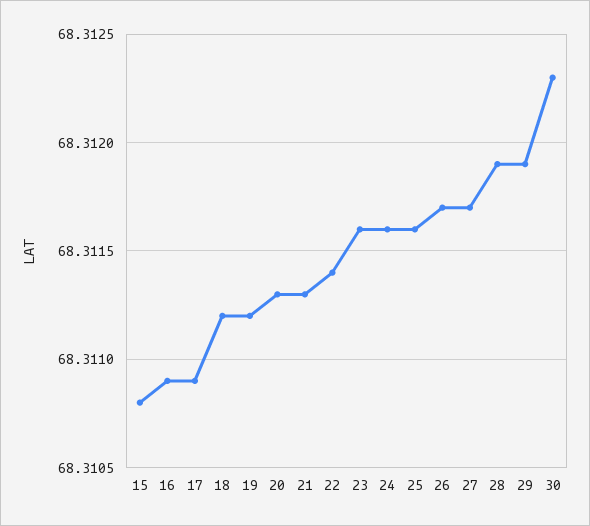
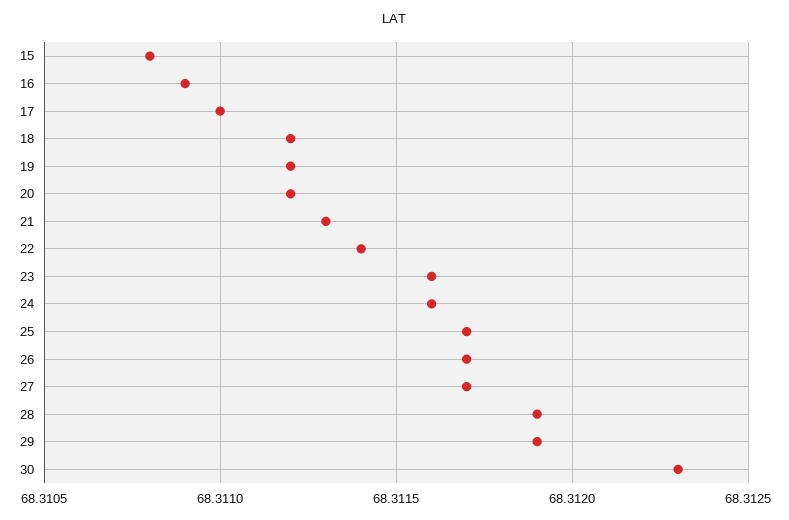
17: 68.3109 -> 68.311
20: 68.3113 -> 68.3112
25: 68.3116 -> 68.3117

